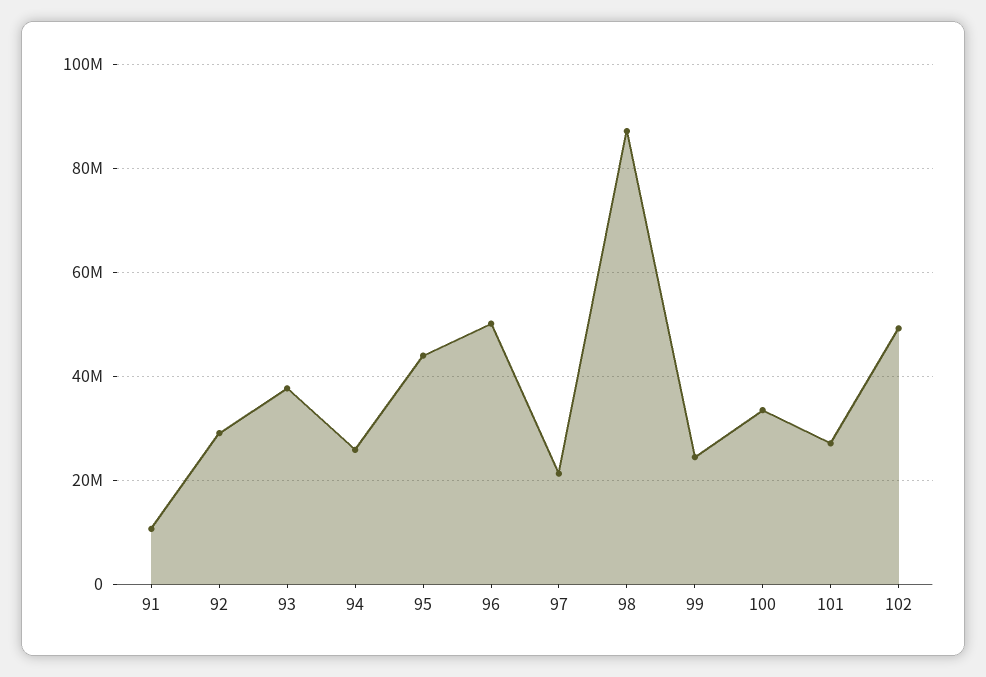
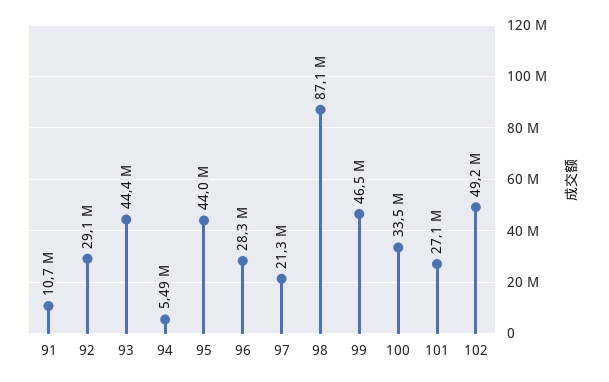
93: 38000000 -> 44400000
94: 26000000 -> 5490000
96: 50000000 -> 28300000
99: 24000000 -> 46500000

